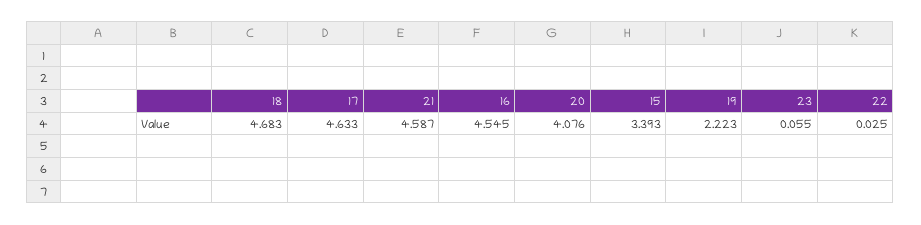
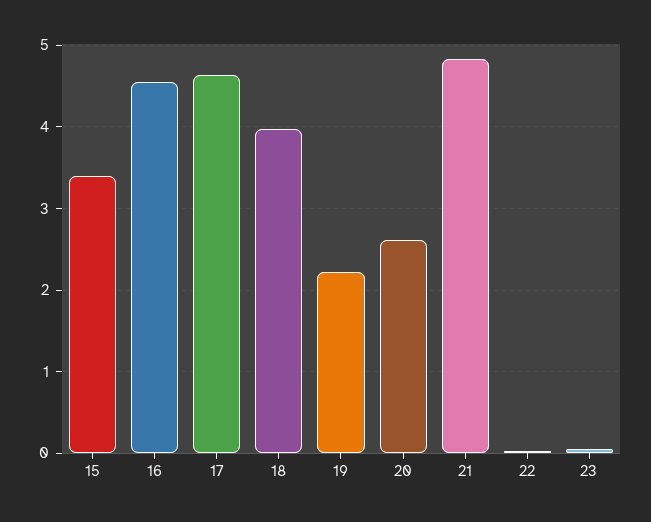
18: 4.683 -> 4
21: 4.587 -> 4.8
20: 4.076 -> 2.6

